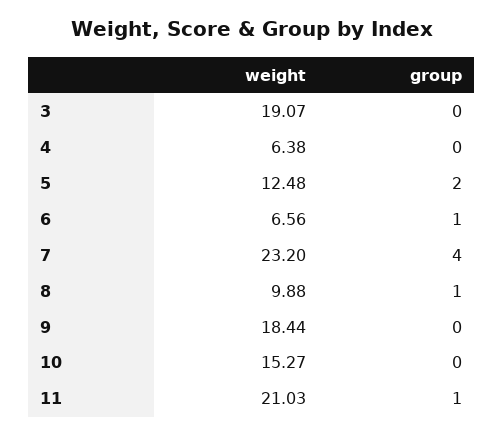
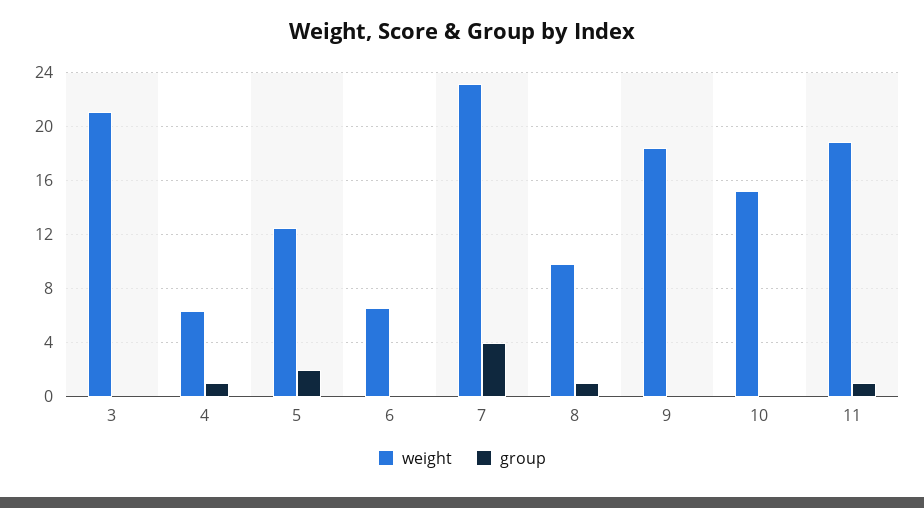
weight, 3: 19.07 -> 21
group, 4: 0 -> 1
group, 6: 1 -> 0
weight, 11: 21.03 -> 19

